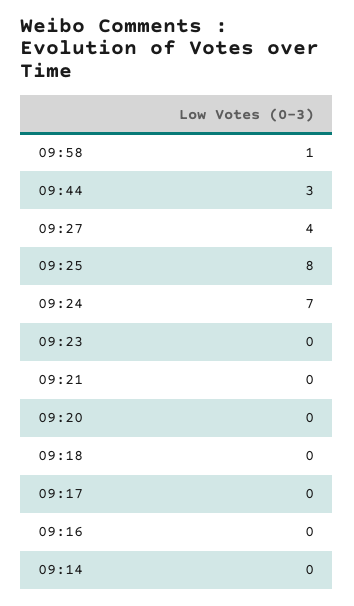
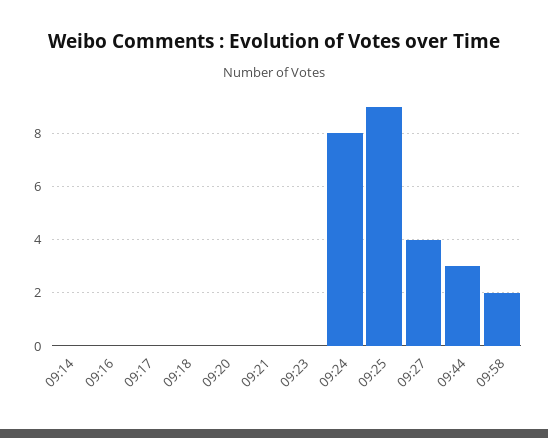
09:58: 1 -> 2
09:25: 8 -> 9
09:24: 7 -> 8

